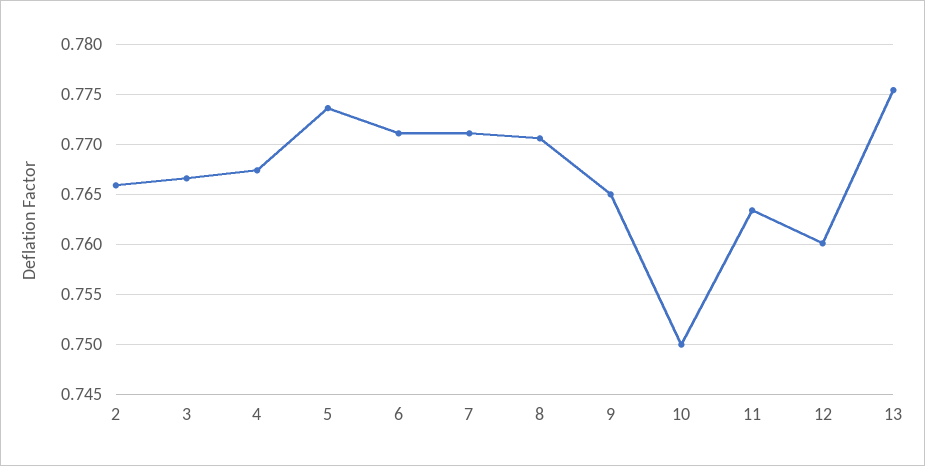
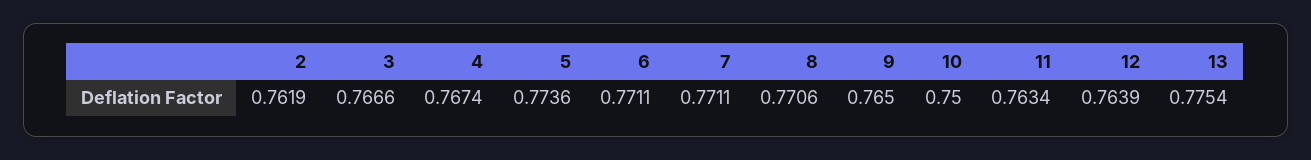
2: 0.766 -> 0.7619
12: 0.76 -> 0.7639

